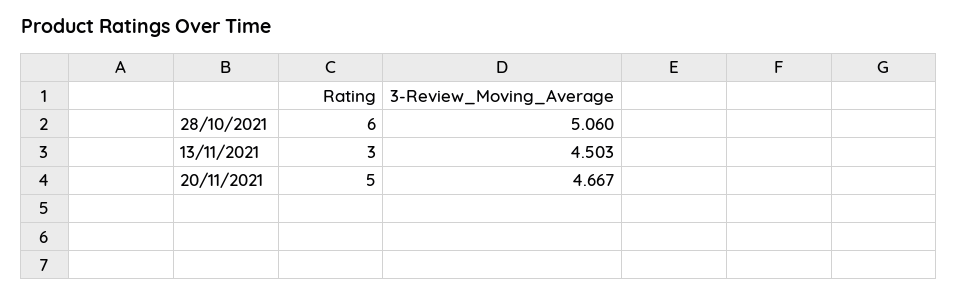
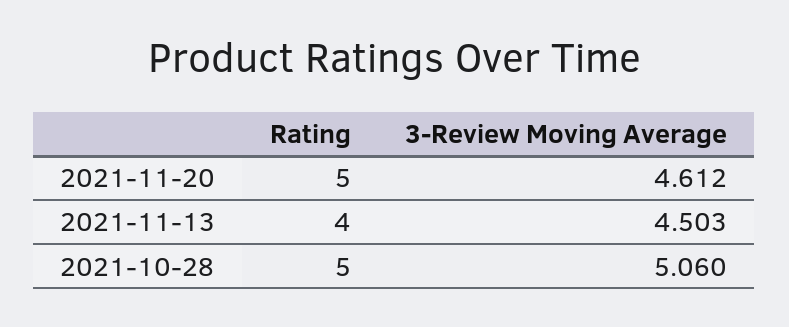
Rating, 28/10/2021: 6 -> 5
Rating, 13/11/2021: 3 -> 4
3-Review_Moving_Average, 20/11/2021: 4.667 -> 4.612

